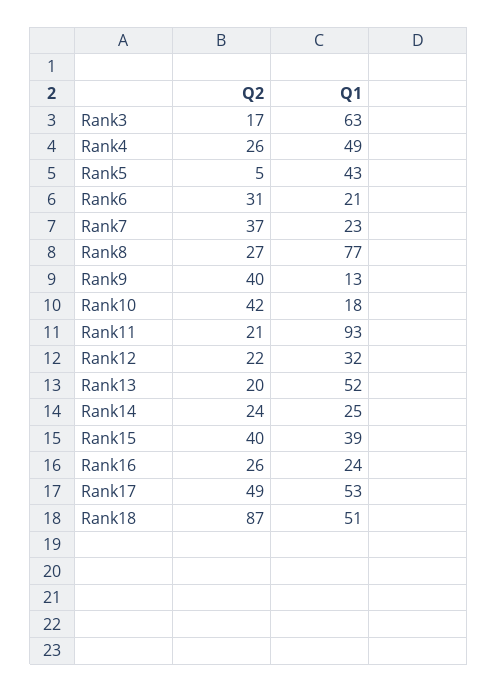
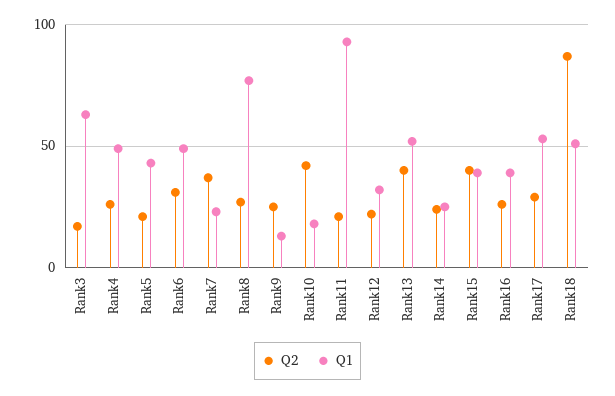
Q2, Rank5: 5 -> 20
Q1, Rank6: 21 -> 50
Q2, Rank9: 40 -> 25
Q2, Rank13: 20 -> 40
Q1, Rank16: 24 -> 40
Q2, Rank17: 49 -> 30

